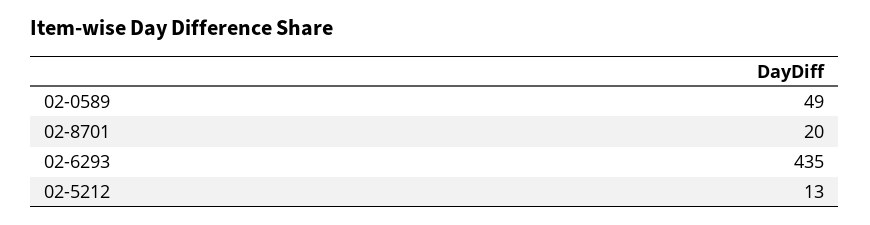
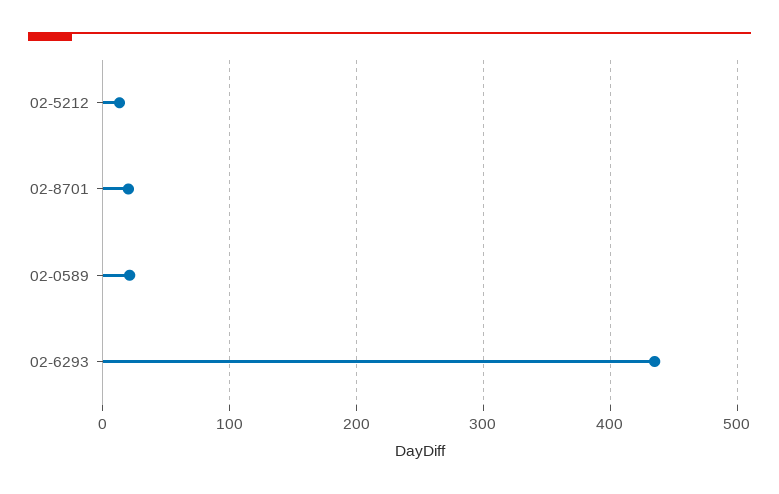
02-0589: 49 -> 20

